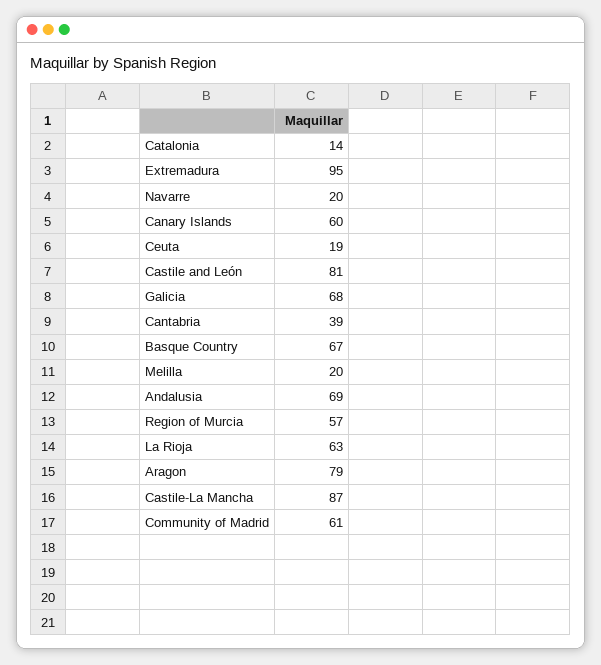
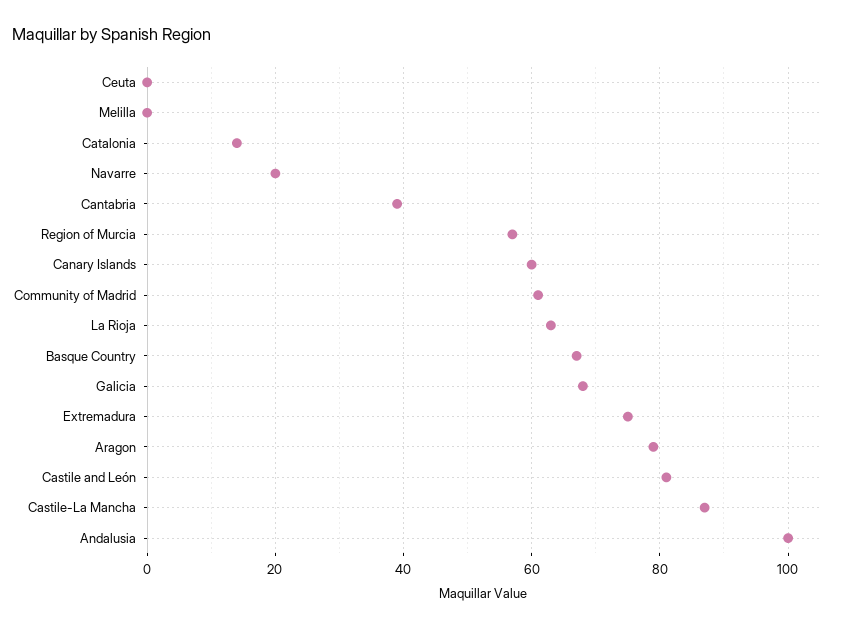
Extremadura: 95 -> 75
Ceuta: 19 -> 0
Melilla: 20 -> 0
Andalusia: 69 -> 100

